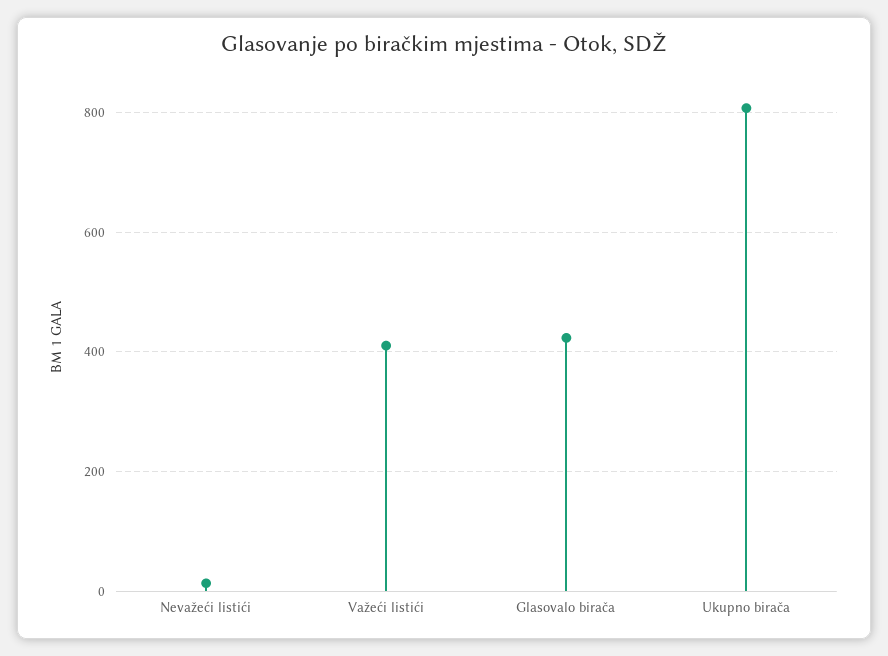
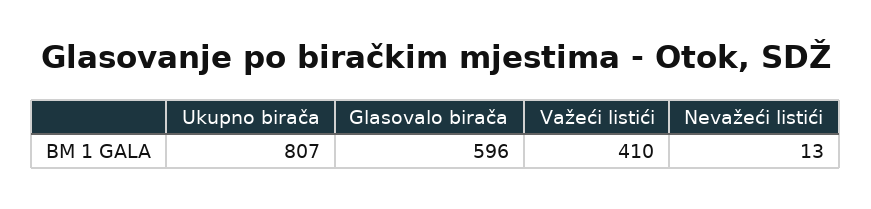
Glasovalo birača: 420 -> 596

